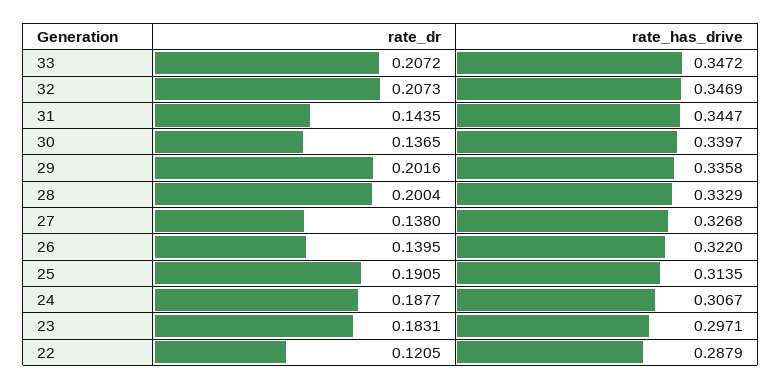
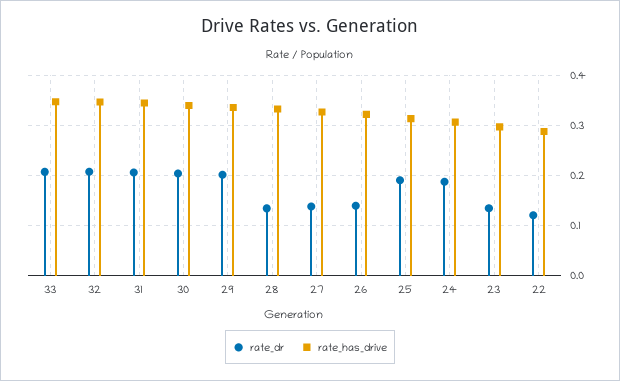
rate_dr, 31: 0.1435 -> 0.2
rate_dr, 30: 0.1365 -> 0.2
rate_dr, 28: 0.2004 -> 0.14
rate_dr, 23: 0.1831 -> 0.14

